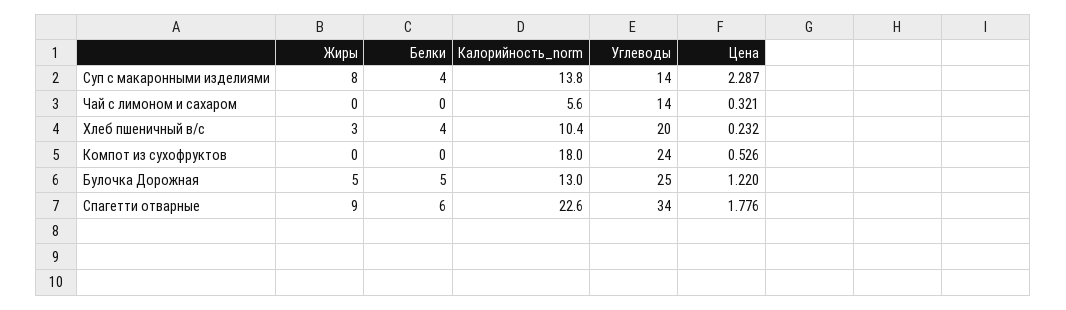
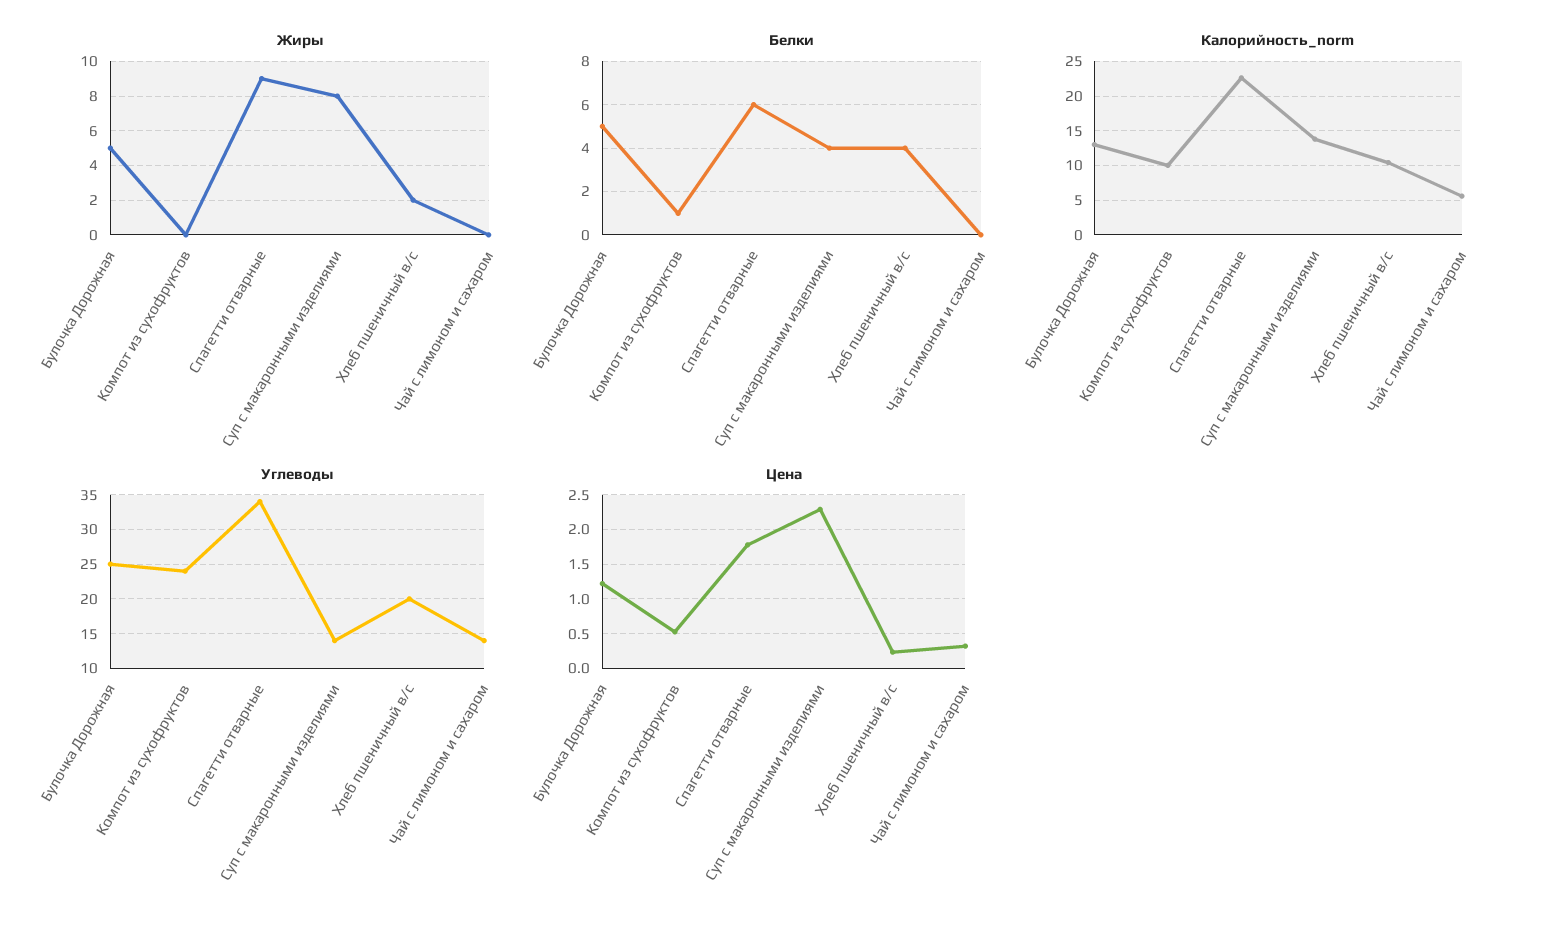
Жиры, Хлеб пшеничный в/с: 3 -> 2
Белки, Компот из сухофруктов: 0 -> 1
Калорийность_norm, Компот из сухофруктов: 18 -> 10

